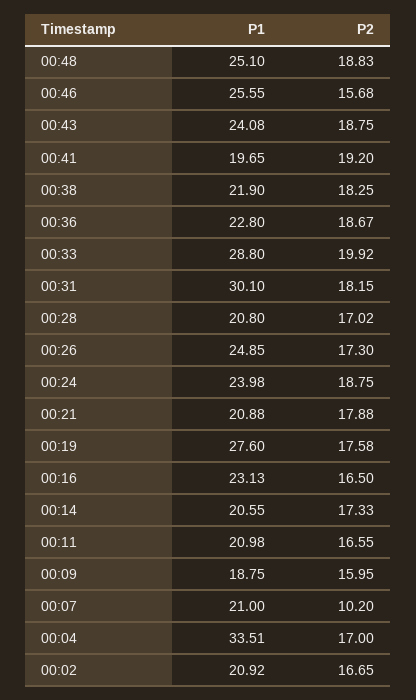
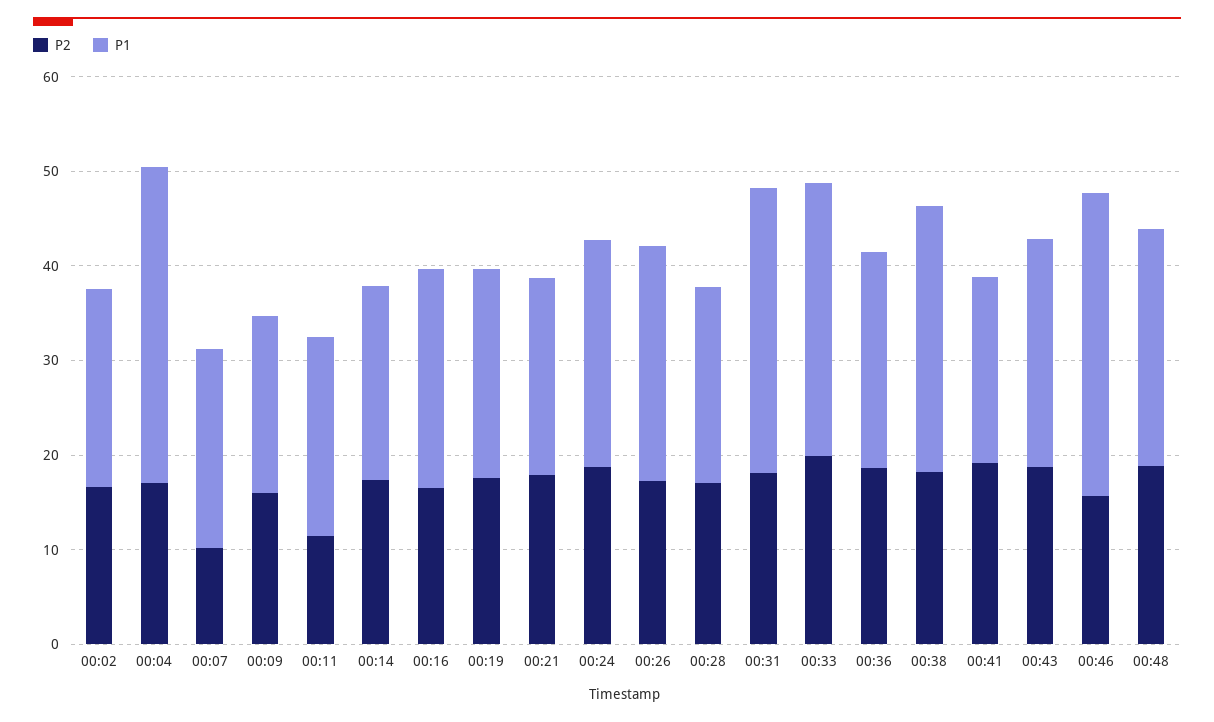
P1, 00:46: 25.55 -> 32
P1, 00:38: 21.9 -> 28
P1, 00:19: 27.6 -> 22
P2, 00:11: 16.55 -> 12

